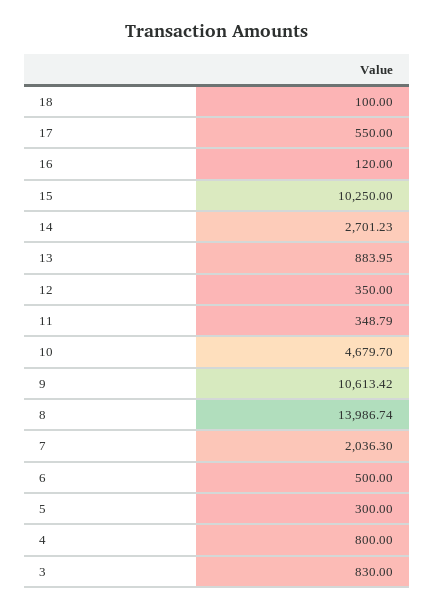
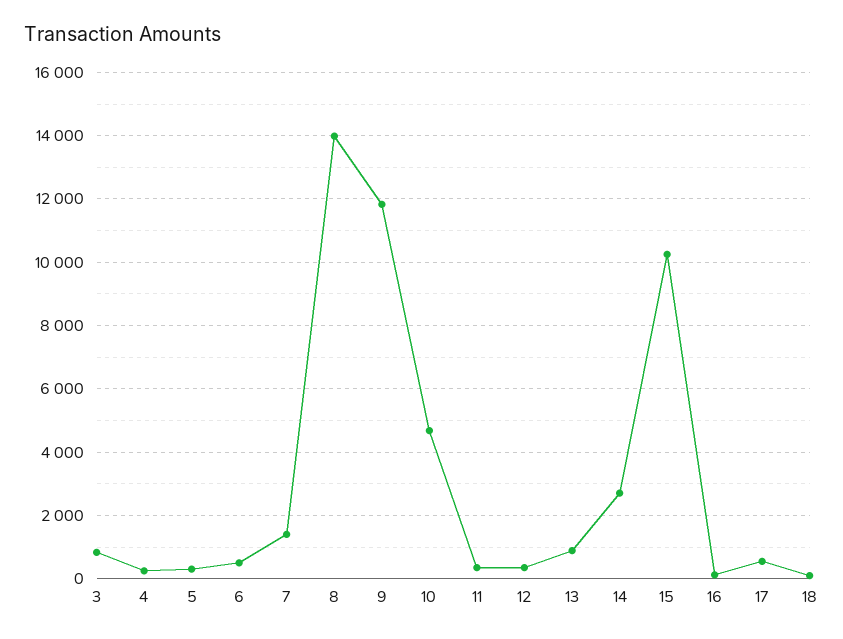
9: 10613.42 -> 11800
7: 2036.3 -> 1400
4: 800 -> 200

